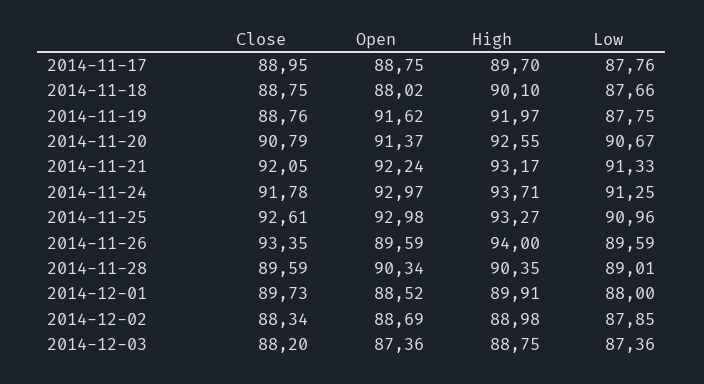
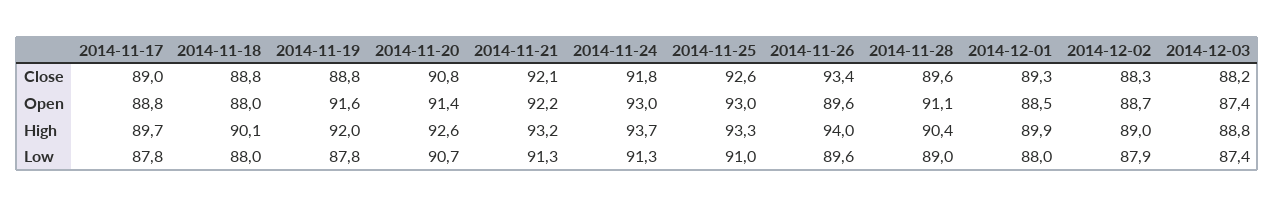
Low, 2014-11-18: 87.66 -> 88
Open, 2014-11-28: 90.34 -> 91.1
Close, 2014-12-01: 89.73 -> 89.3

